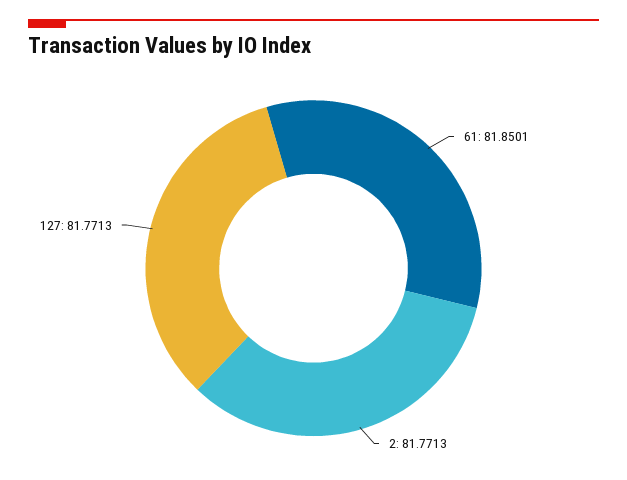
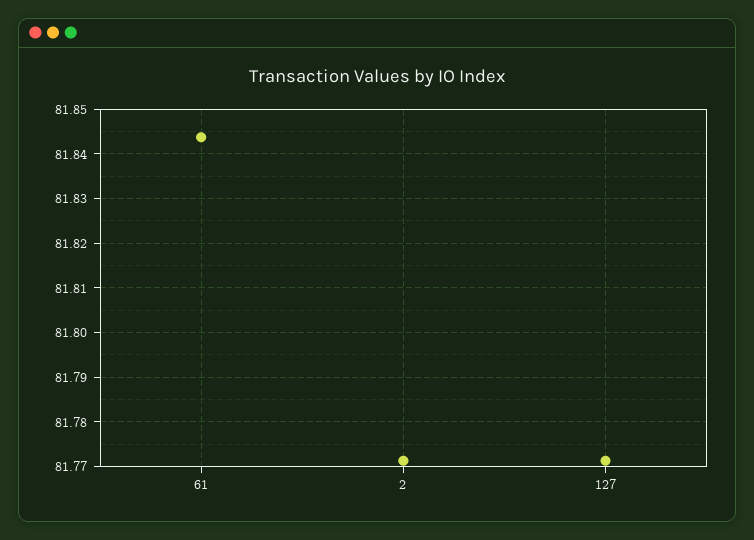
61: 81.8501 -> 81.844

